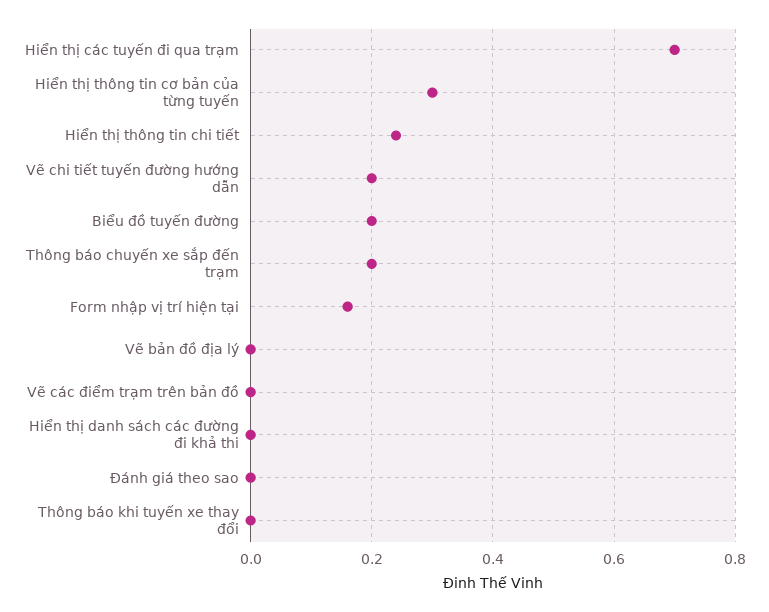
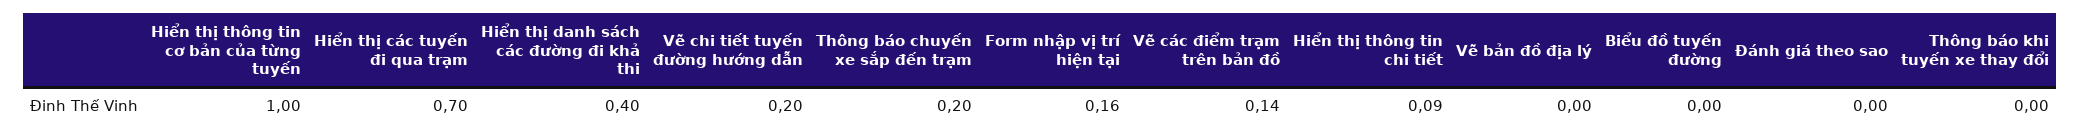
Hiển thị thông tin cơ bản của từng tuyến: 0.3 -> 1
Hiển thị thông tin chi tiết: 0.25 -> 0.09
Biểu đồ tuyến đường: 0.2 -> 0
Vẽ các điểm trạm trên bản đồ: 0 -> 0.14
Hiển thị danh sách các đường đi khả thi: 0 -> 0.4

